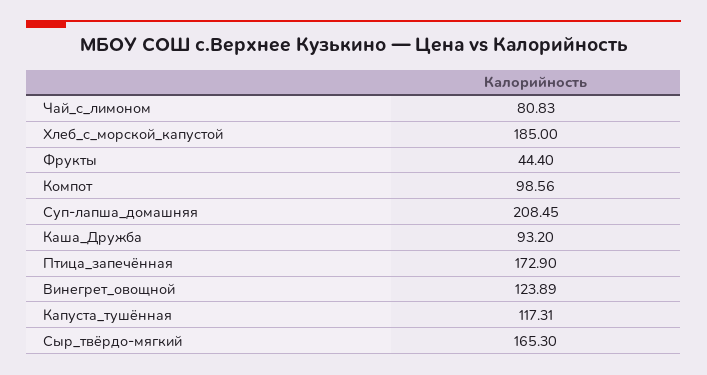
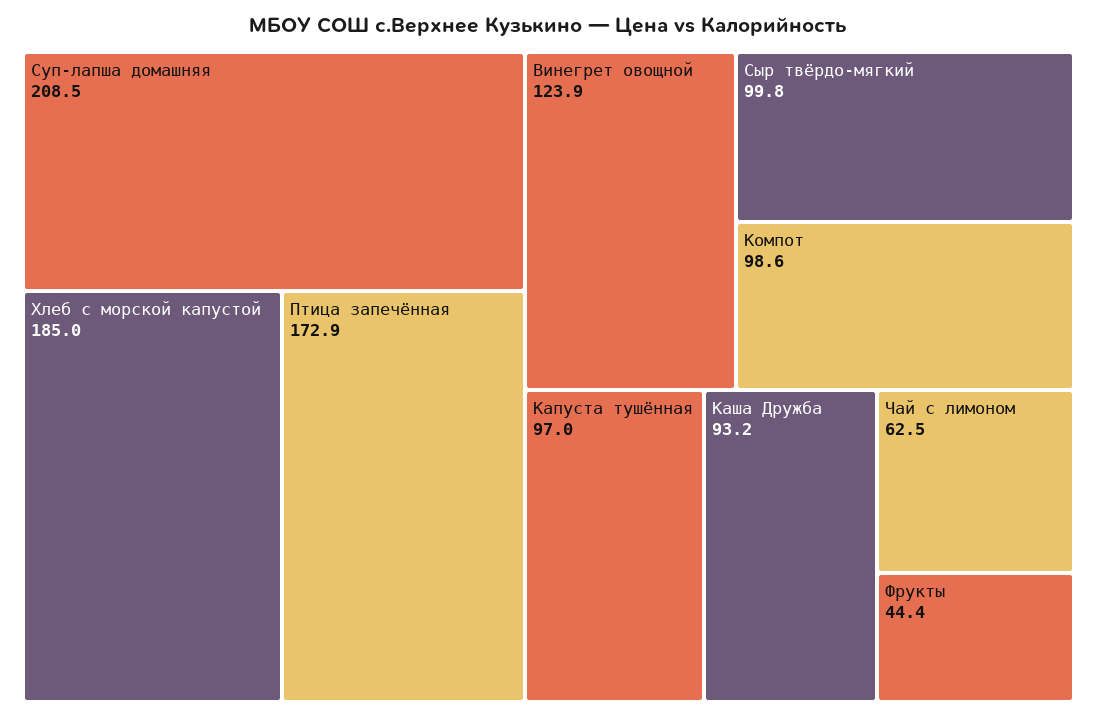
Чай_с_лимоном: 80.83 -> 62.5
Капуста_тушённая: 117.31 -> 97
Сыр_твёрдо-мягкий: 165.3 -> 99.8

